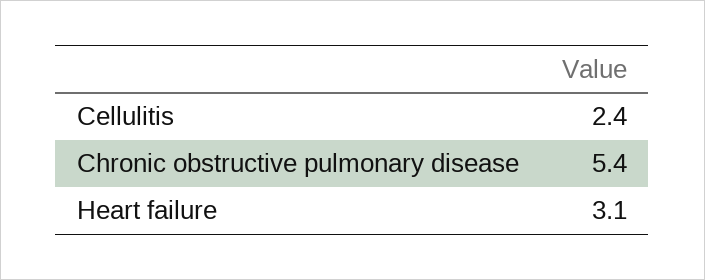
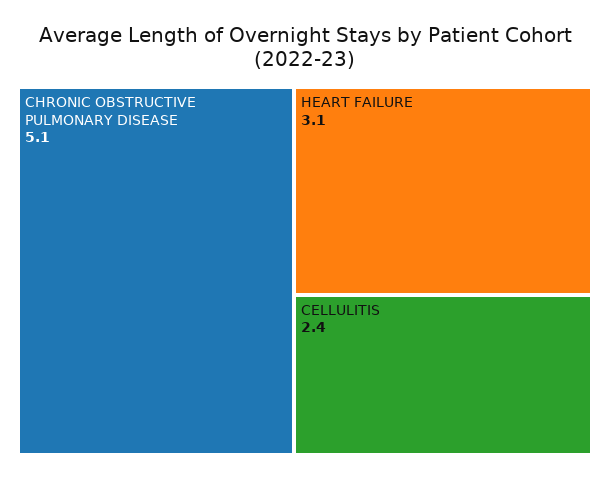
Chronic obstructive pulmonary disease: 5.4 -> 5.1

